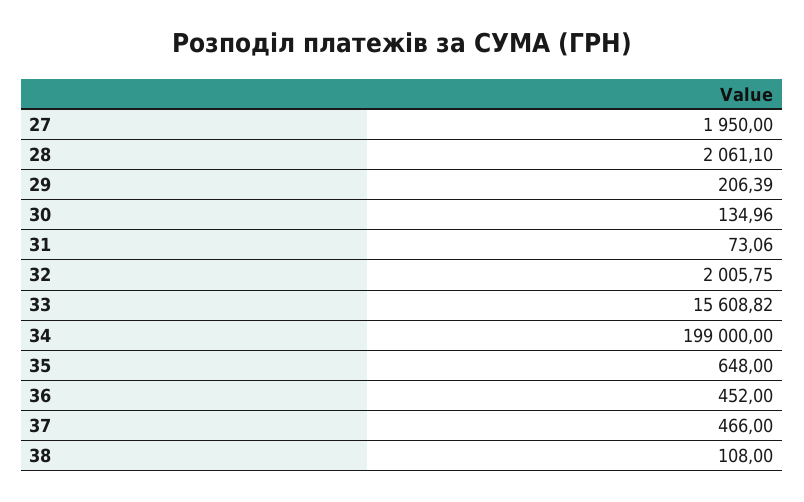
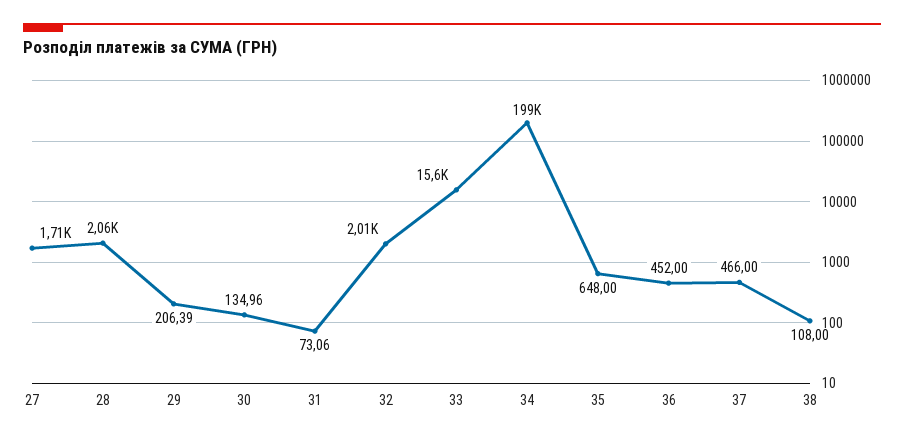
27: 1950 -> 1710

